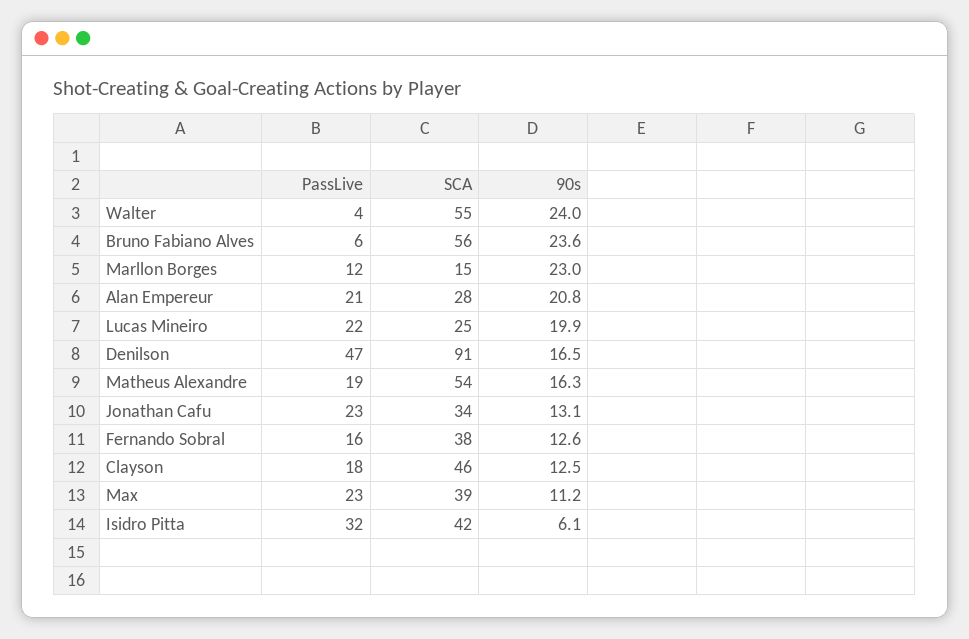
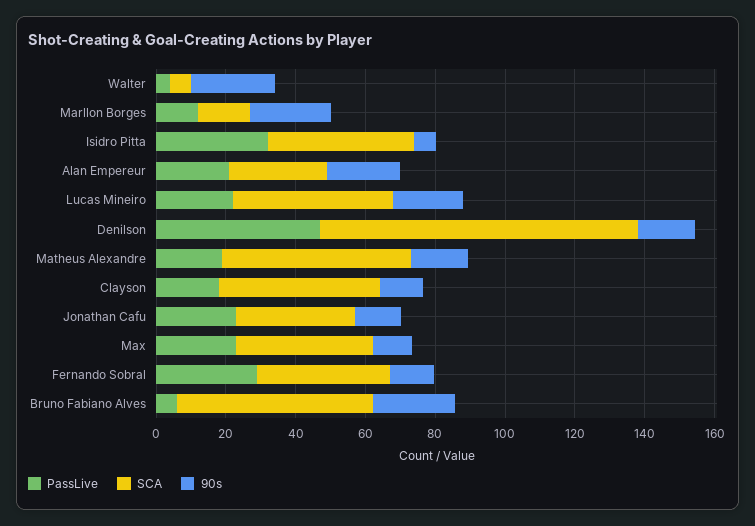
SCA, Walter: 55 -> 5
SCA, Lucas Mineiro: 25 -> 45
PassLive, Fernando Sobral: 16 -> 30

